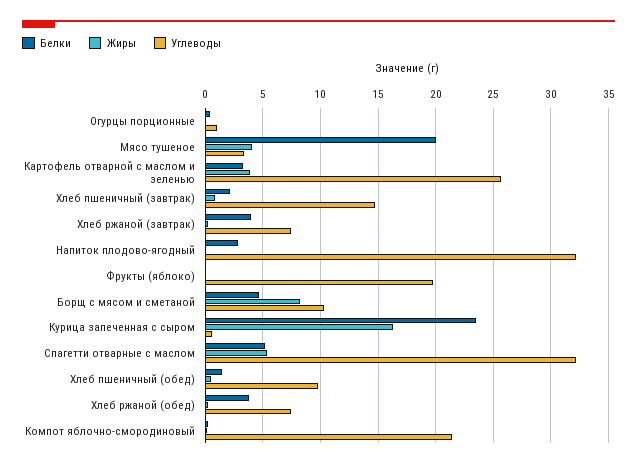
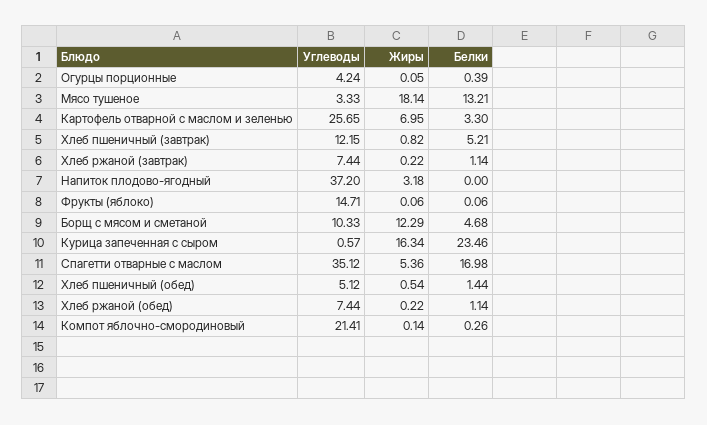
Углеводы, Огурцы порционные: 1 -> 4.24
Белки, Мясо тушеное: 20 -> 13.21
Жиры, Мясо тушеное: 4 -> 18.14
Жиры, Картофель отварной с маслом и зеленью: 4 -> 6.95
Белки, Хлеб пшеничный (завтрак): 2 -> 5.21
Углеводы, Хлеб пшеничный (завтрак): 15 -> 12.15
Белки, Хлеб ржаной (завтрак): 4 -> 1.14
Белки, Напиток плодово-ягодный: 3 -> 0
Жиры, Напиток плодово-ягодный: 0 -> 3.18
Углеводы, Напиток плодово-ягодный: 32 -> 37.2
Углеводы, Фрукты (яблоко): 20 -> 14.71
Жиры, Борщ с мясом и сметаной: 8 -> 12.29
Белки, Спагетти отварные с маслом: 5 -> 16.98
Углеводы, Спагетти отварные с маслом: 32 -> 35.12
Углеводы, Хлеб пшеничный (обед): 10 -> 5.12
Белки, Хлеб ржаной (обед): 4 -> 1.14

